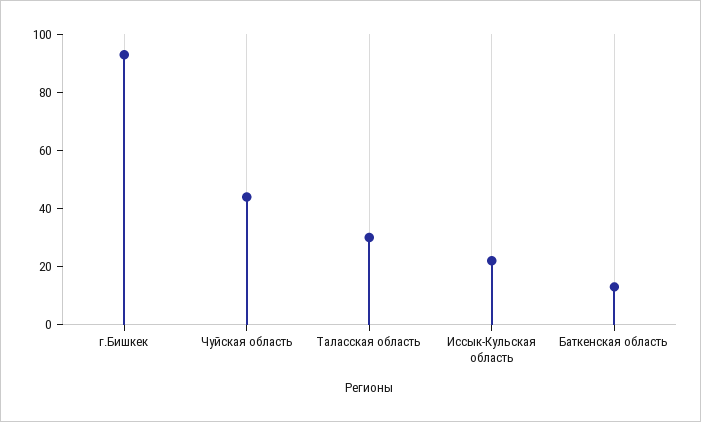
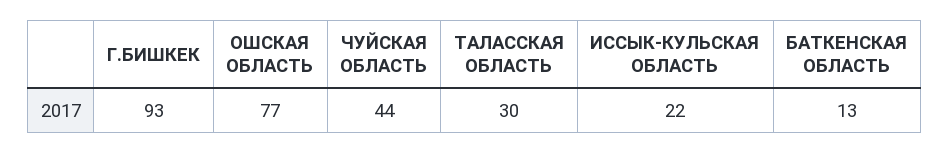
ОШСКАЯ ОБЛАСТЬ: none -> 77

